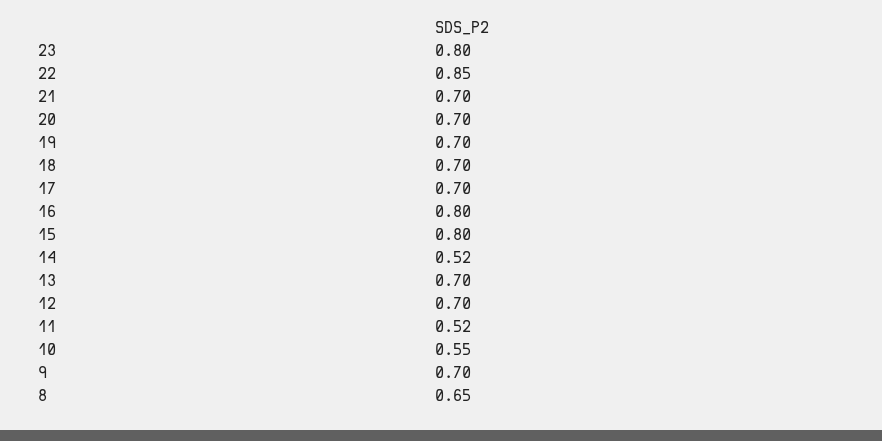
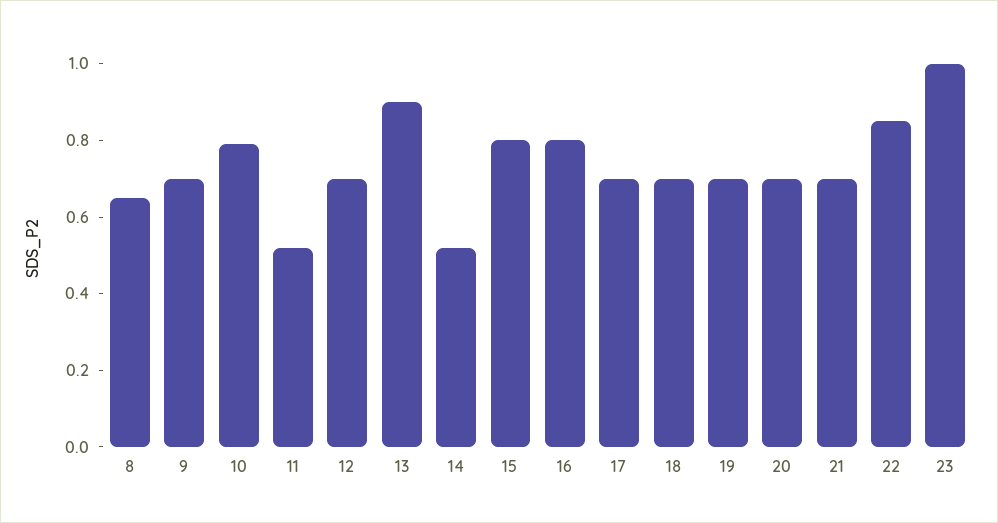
23: 0.8 -> 1
13: 0.7 -> 0.9
10: 0.55 -> 0.8

